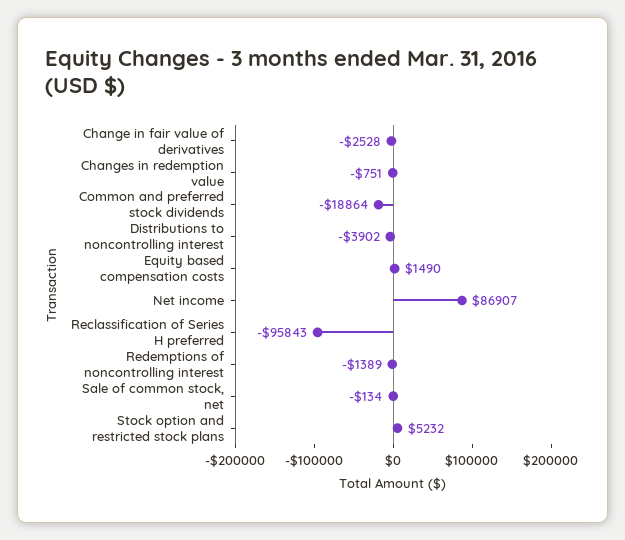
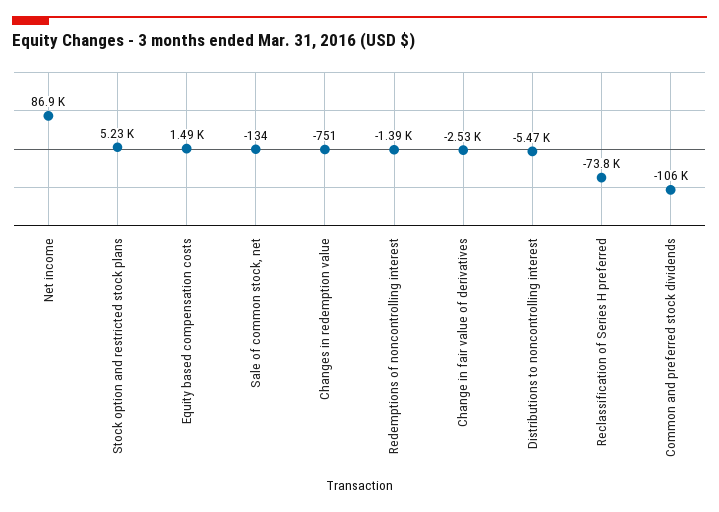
Common and preferred stock dividends: -18864 -> -106000
Distributions to noncontrolling interest: -3902 -> -5470
Reclassification of Series H preferred: -95843 -> -73800

